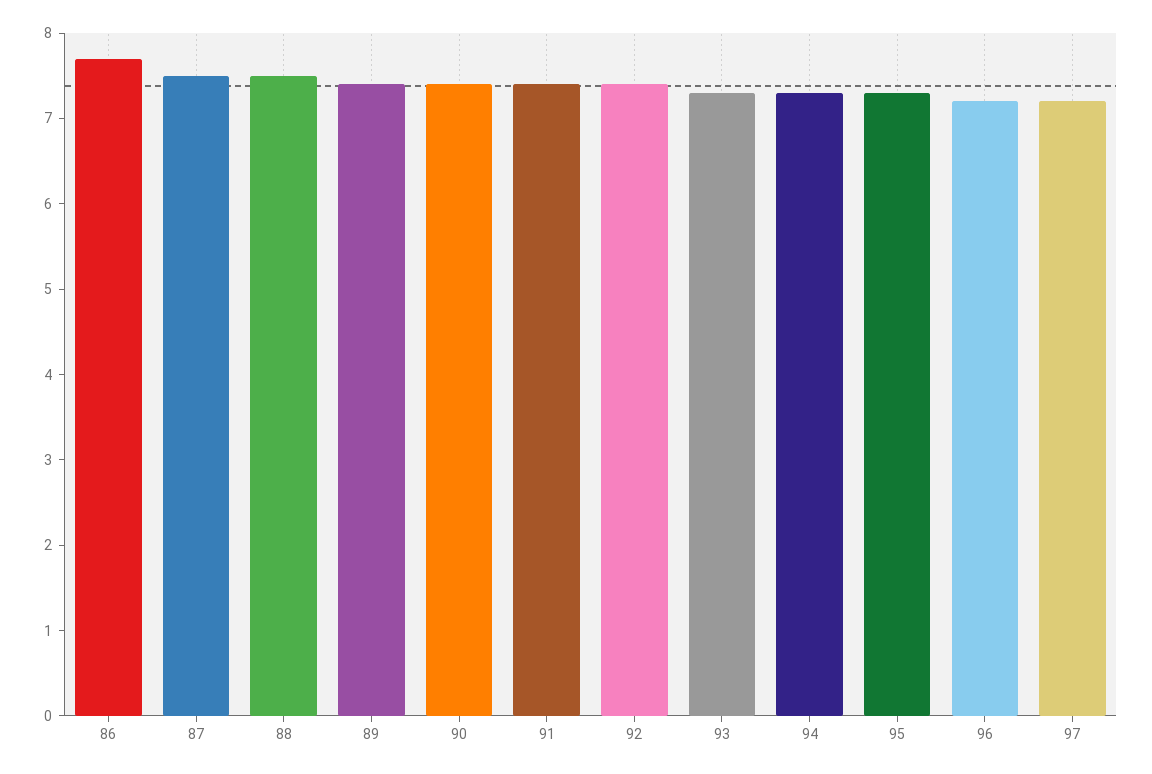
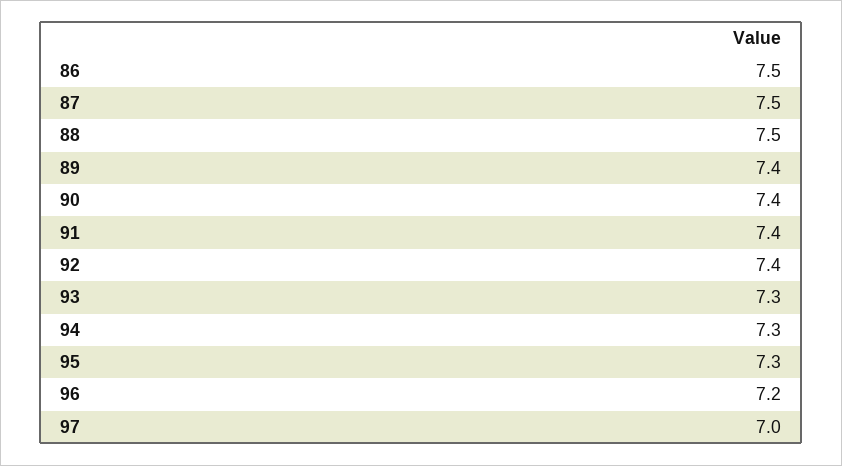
86: 7.7 -> 7.5
97: 7.2 -> 7

